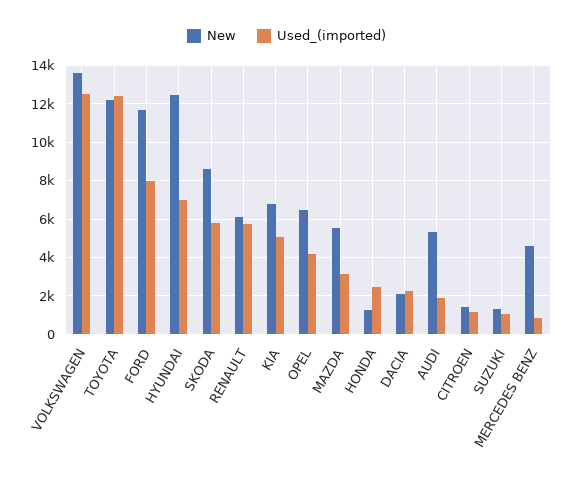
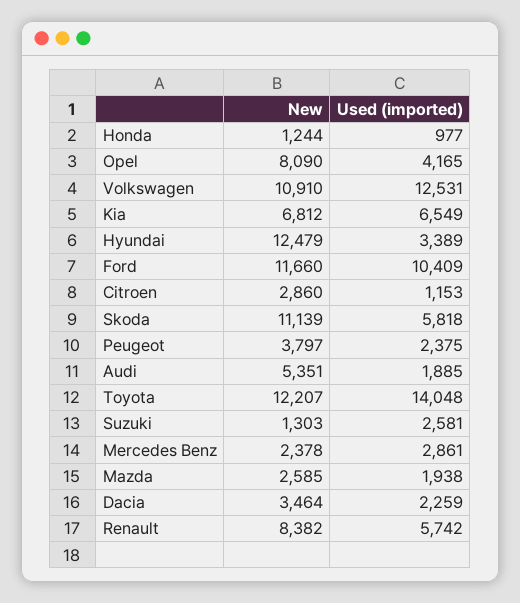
New, VOLKSWAGEN: 13500 -> 10910
Used_(imported), TOYOTA: 12500 -> 14048
Used_(imported), FORD: 8000 -> 10409
Used_(imported), HYUNDAI: 7000 -> 3389
New, SKODA: 8500 -> 11139
New, RENAULT: 6000 -> 8382
Used_(imported), KIA: 5000 -> 6549
New, OPEL: 6500 -> 8090
New, MAZDA: 5500 -> 2585
Used_(imported), MAZDA: 3000 -> 1938
Used_(imported), HONDA: 2500 -> 977
New, DACIA: 2000 -> 3464
New, CITROEN: 1500 -> 2860
Used_(imported), SUZUKI: 1000 -> 2581
New, MERCEDES BENZ: 4500 -> 2378
Used_(imported), MERCEDES BENZ: 1000 -> 2861
New, Peugeot: none -> 3797
Used_(imported), Peugeot: none -> 2375

